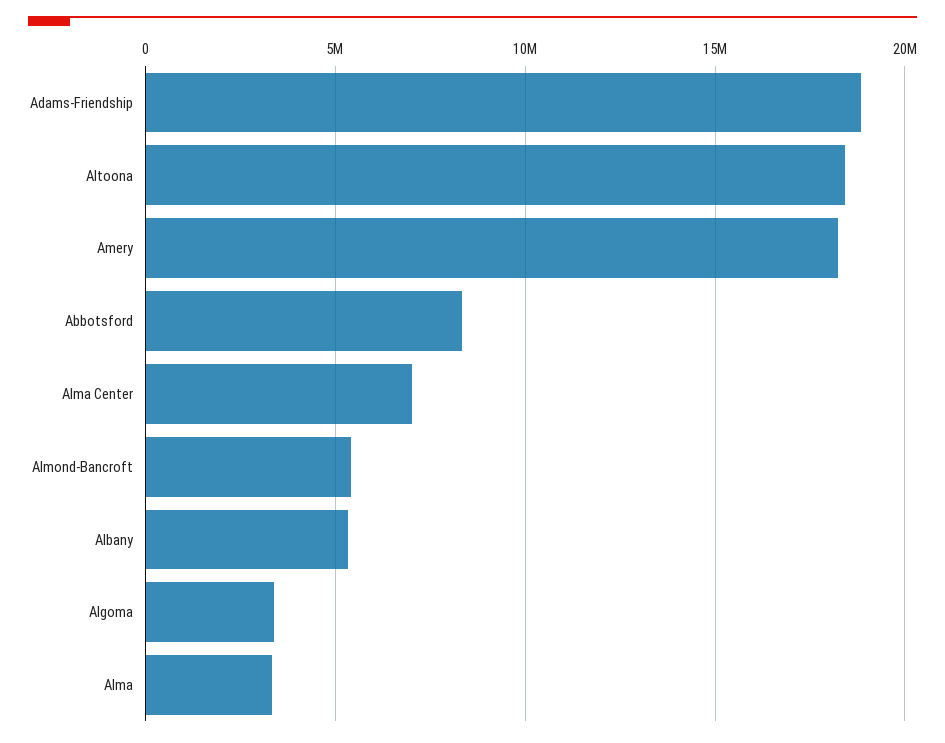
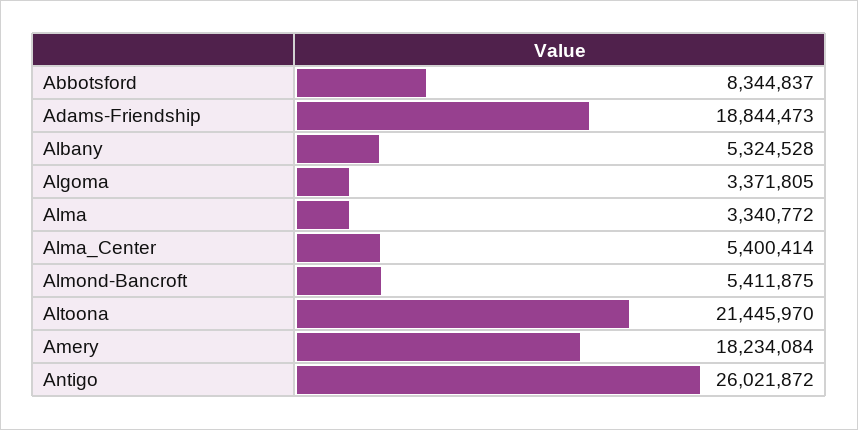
Altoona: 18500000 -> 21445970
Alma Center: 7000000 -> 5400414
Antigo: none -> 26021872

